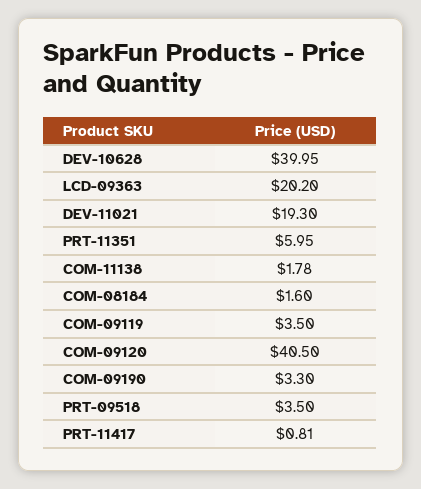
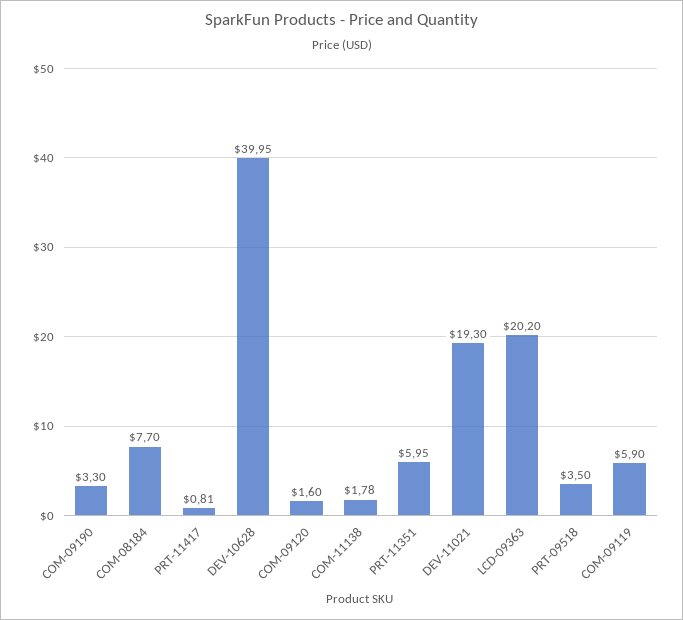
COM-08184: 1.6 -> 7.7
COM-09119: 3.5 -> 5.9
COM-09120: 40.5 -> 1.6

